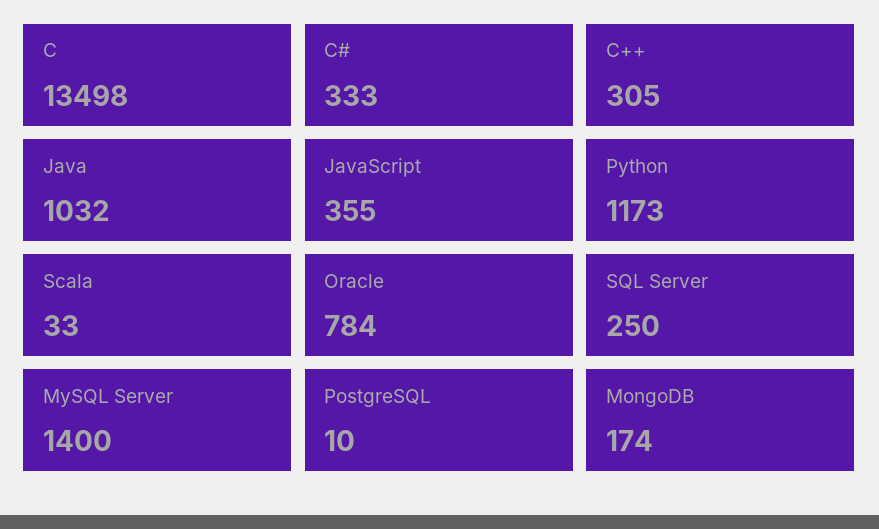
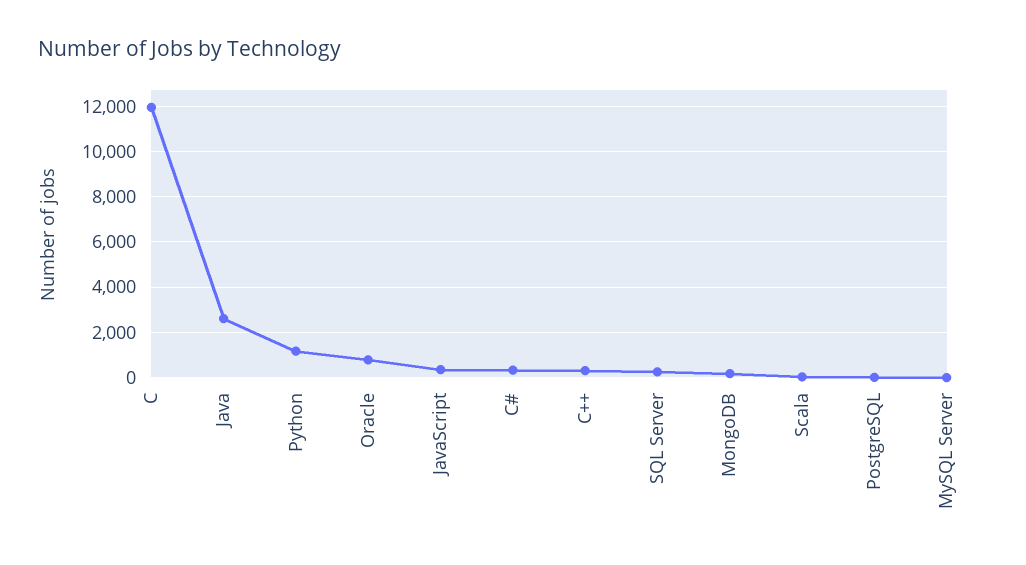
C: 13498 -> 12000
Java: 1032 -> 2500
MySQL Server: 1400 -> 0

